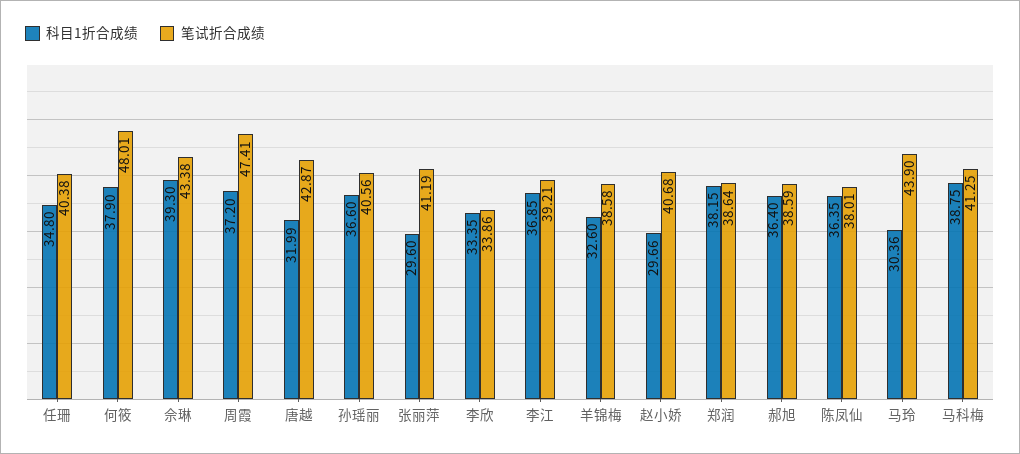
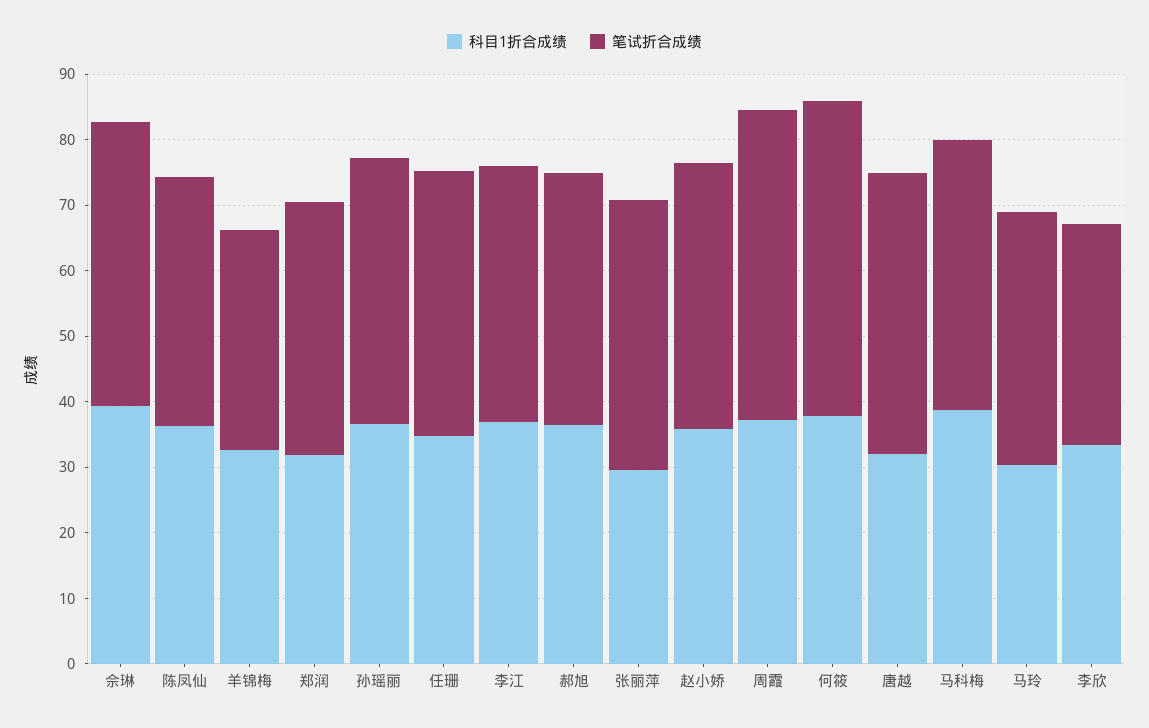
笔试折合成绩, 羊锦梅: 38.58 -> 34
科目1折合成绩, 赵小娇: 29.66 -> 36
科目1折合成绩, 郑润: 38.15 -> 32
笔试折合成绩, 马玲: 43.9 -> 38

